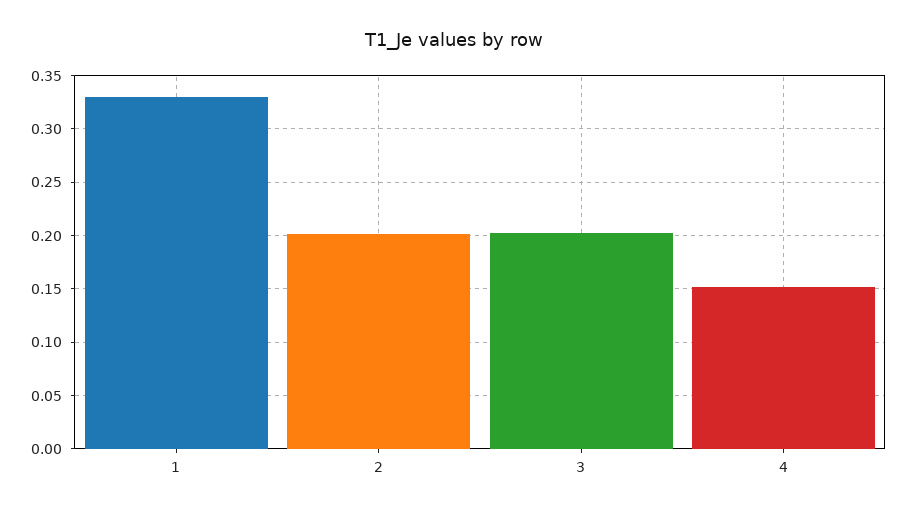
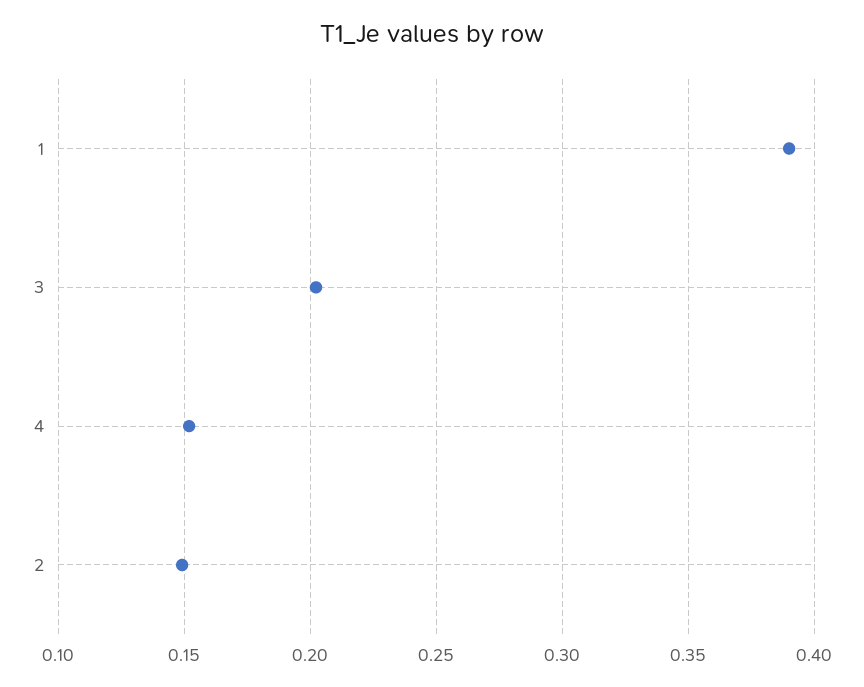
1: 0.33 -> 0.39
2: 0.2 -> 0.15

